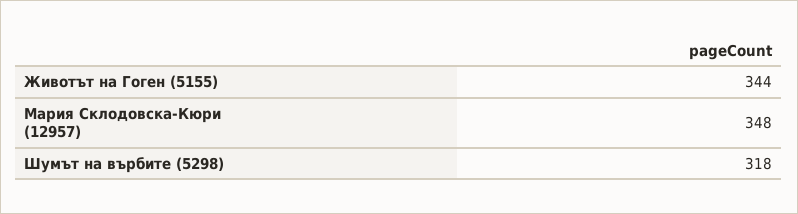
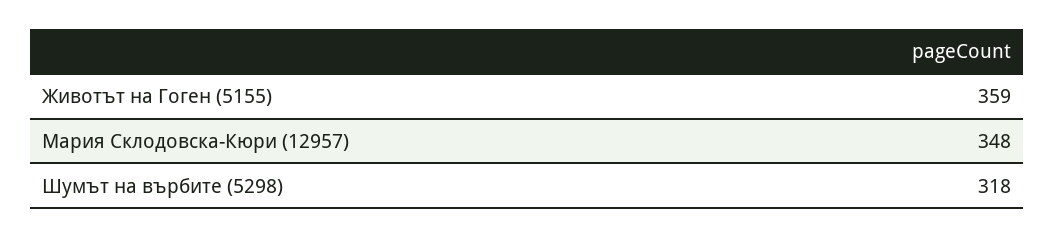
Животът на Гоген (5155): 344 -> 359

